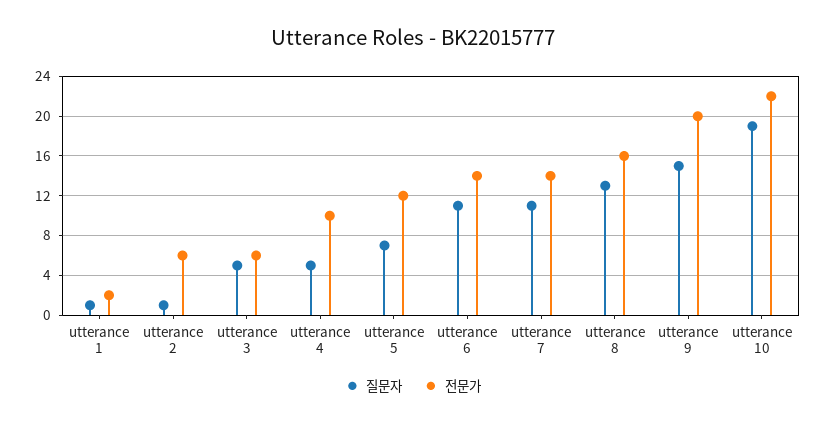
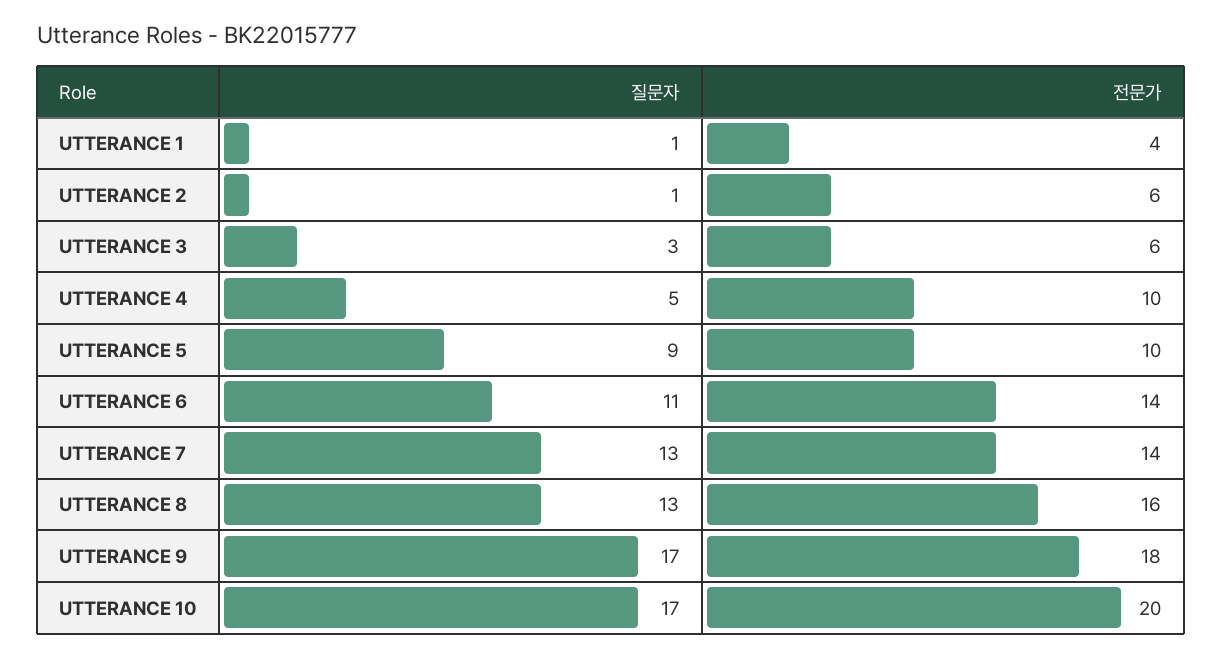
전문가, utterance 1: 2 -> 4
질문자, utterance 3: 5 -> 3
질문자, utterance 5: 7 -> 9
전문가, utterance 5: 12 -> 10
질문자, utterance 7: 11 -> 13
질문자, utterance 9: 15 -> 17
전문가, utterance 9: 20 -> 18
질문자, utterance 10: 19 -> 17
전문가, utterance 10: 22 -> 20

